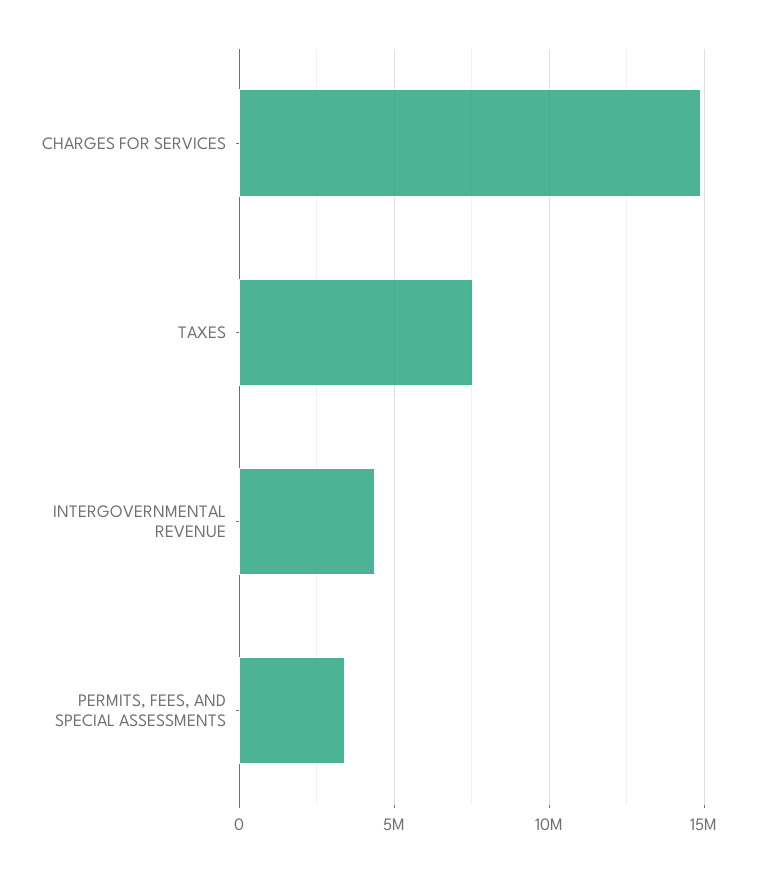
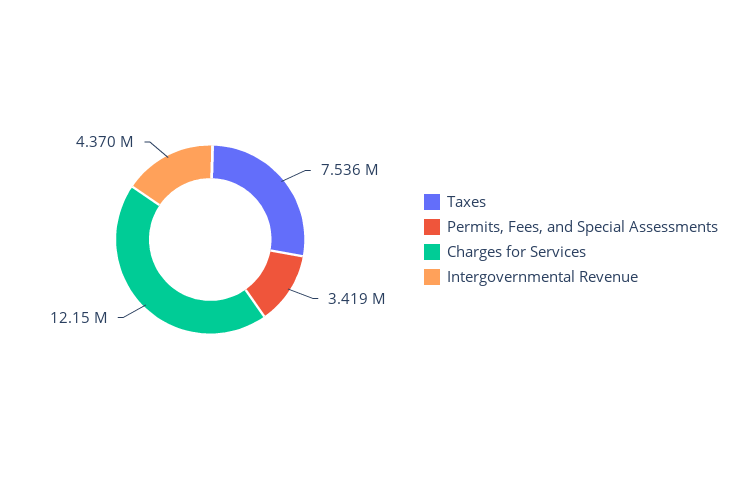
CHARGES FOR SERVICES: 15000000 -> 12150000

